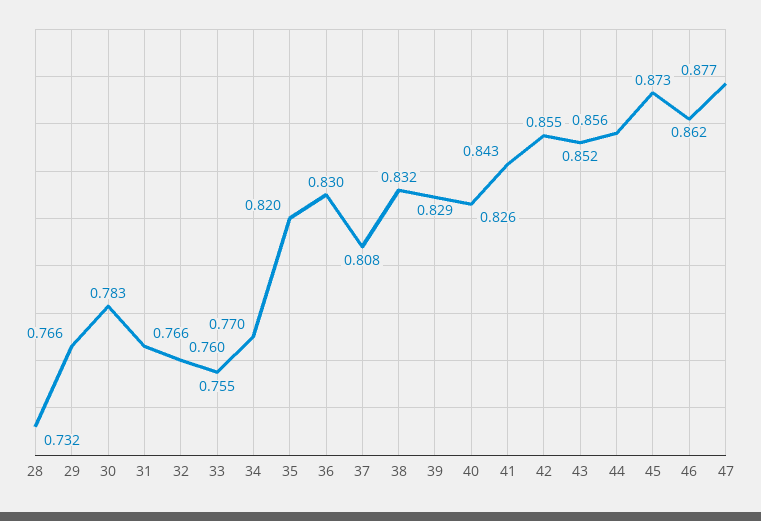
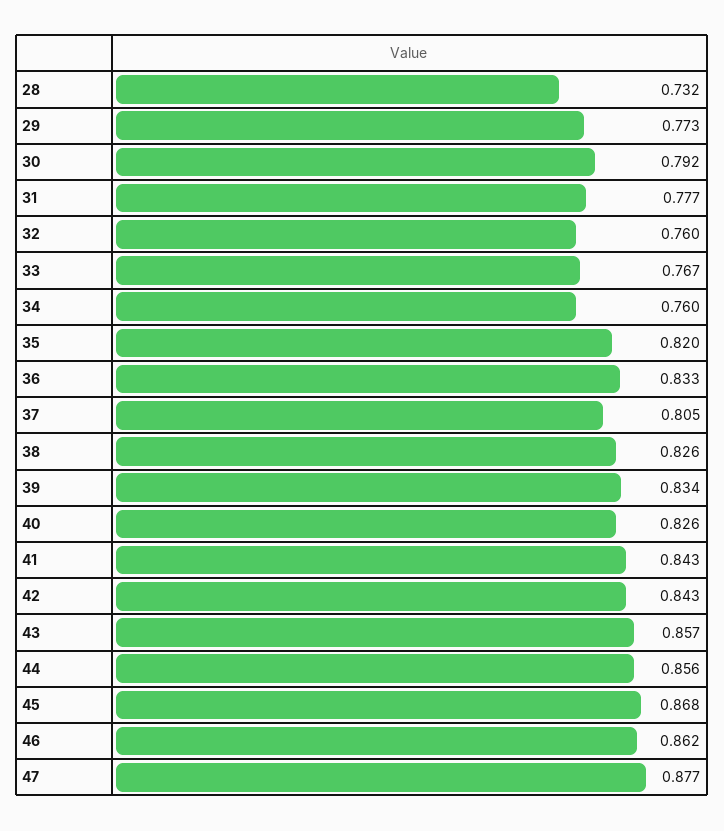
29: 0.766 -> 0.773
30: 0.783 -> 0.792
31: 0.766 -> 0.777
33: 0.755 -> 0.767
34: 0.77 -> 0.76
36: 0.83 -> 0.833
37: 0.808 -> 0.805
38: 0.832 -> 0.826
39: 0.829 -> 0.834
42: 0.855 -> 0.843
43: 0.852 -> 0.857
45: 0.873 -> 0.868

